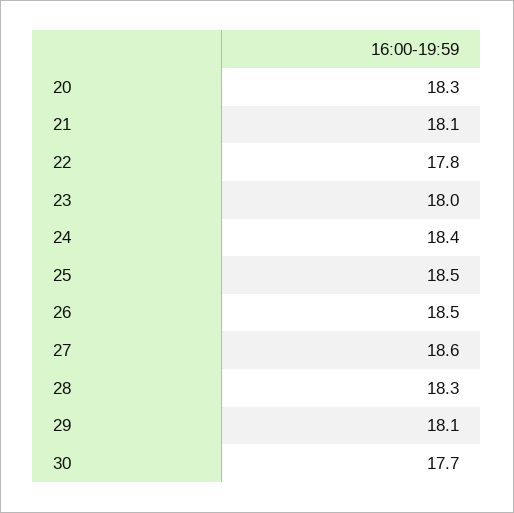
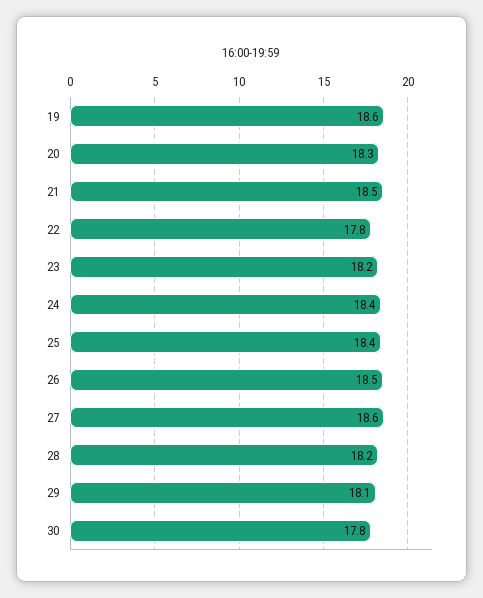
21: 18.1 -> 18.5
23: 18 -> 18.2
25: 18.5 -> 18.4
28: 18.3 -> 18.2
30: 17.7 -> 17.8
19: none -> 18.6

